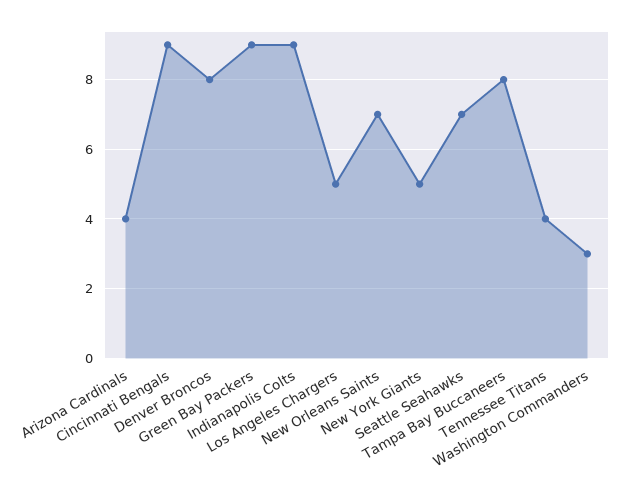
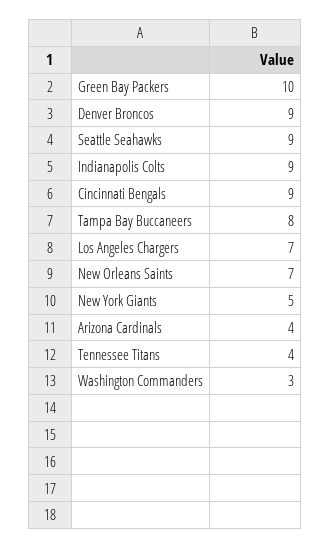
Denver Broncos: 8 -> 9
Green Bay Packers: 9 -> 10
Los Angeles Chargers: 5 -> 7
Seattle Seahawks: 7 -> 9

